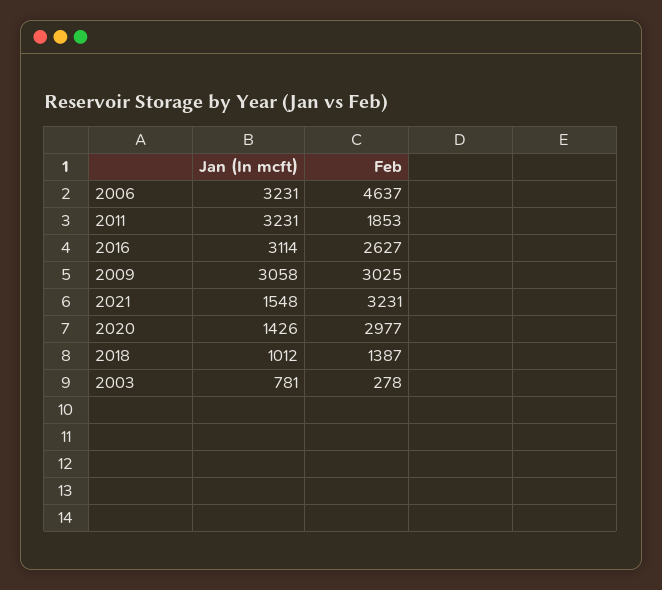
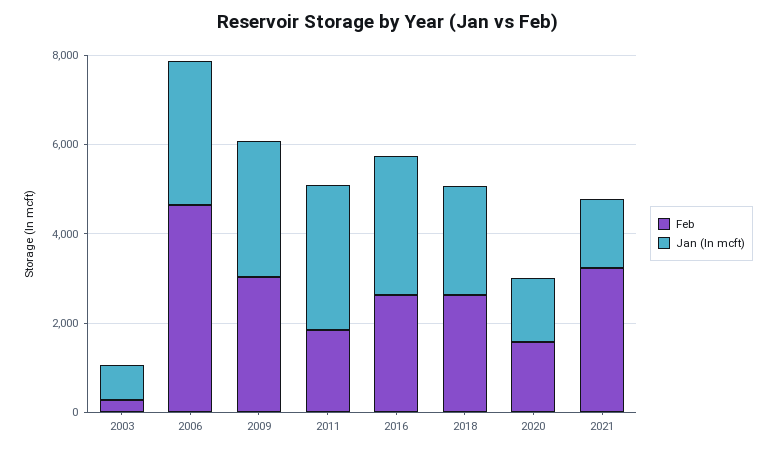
Feb, 2020: 2977 -> 1500
Jan (In mcft), 2018: 1012 -> 2500
Feb, 2018: 1387 -> 2500

